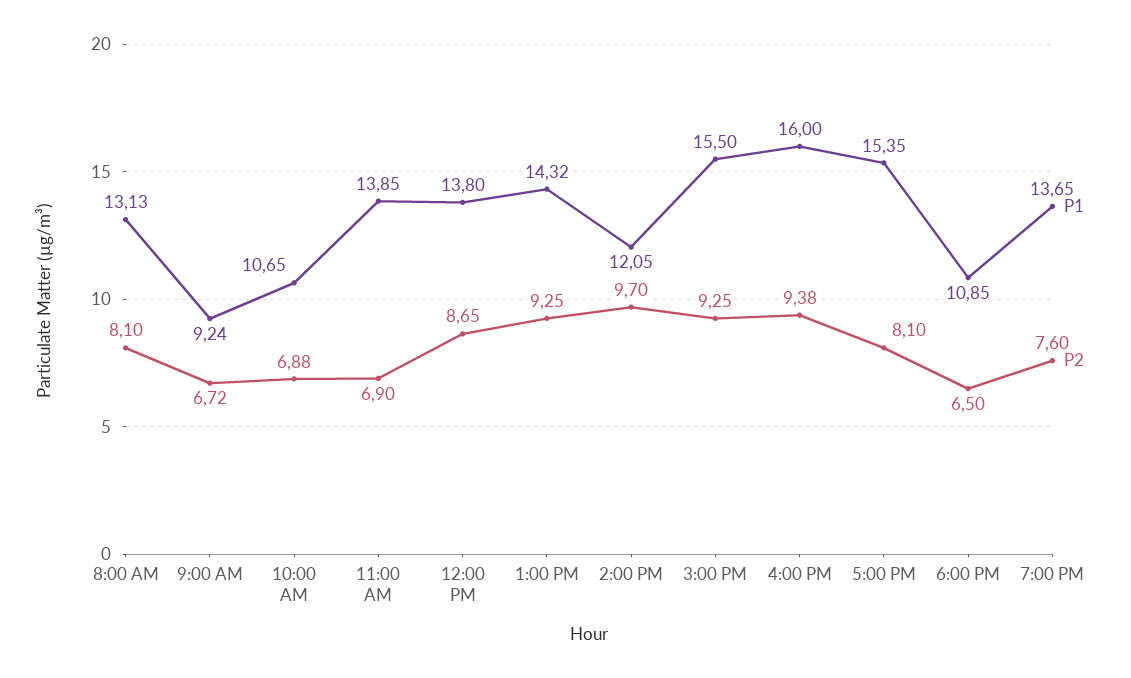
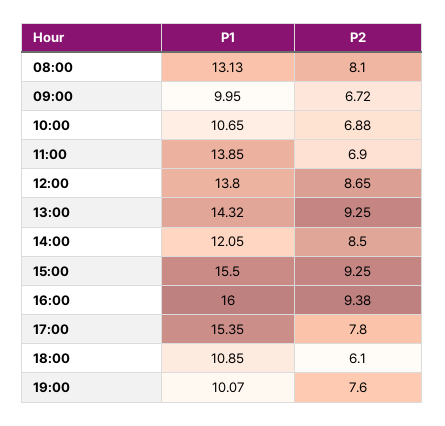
P1, 9:00 AM: 9.24 -> 9.95
P2, 2:00 PM: 9.7 -> 8.5
P2, 5:00 PM: 8.1 -> 7.8
P2, 6:00 PM: 6.5 -> 6.1
P1, 7:00 PM: 13.65 -> 10.07

